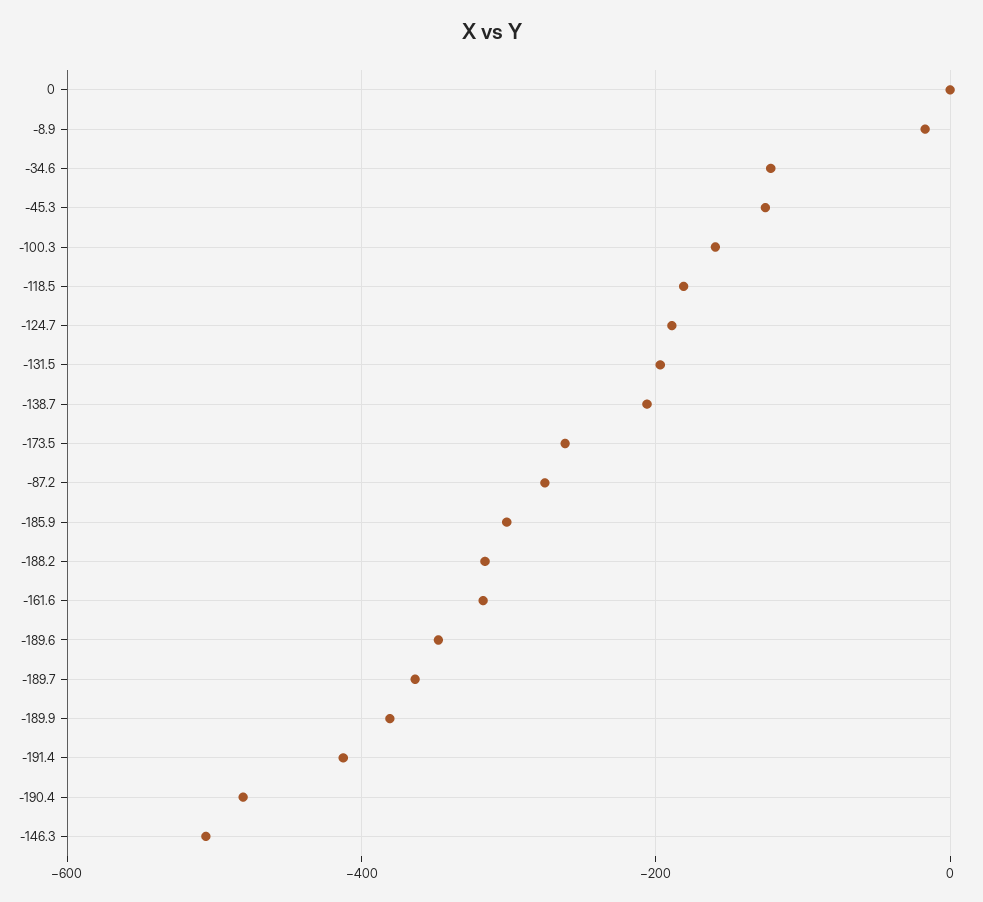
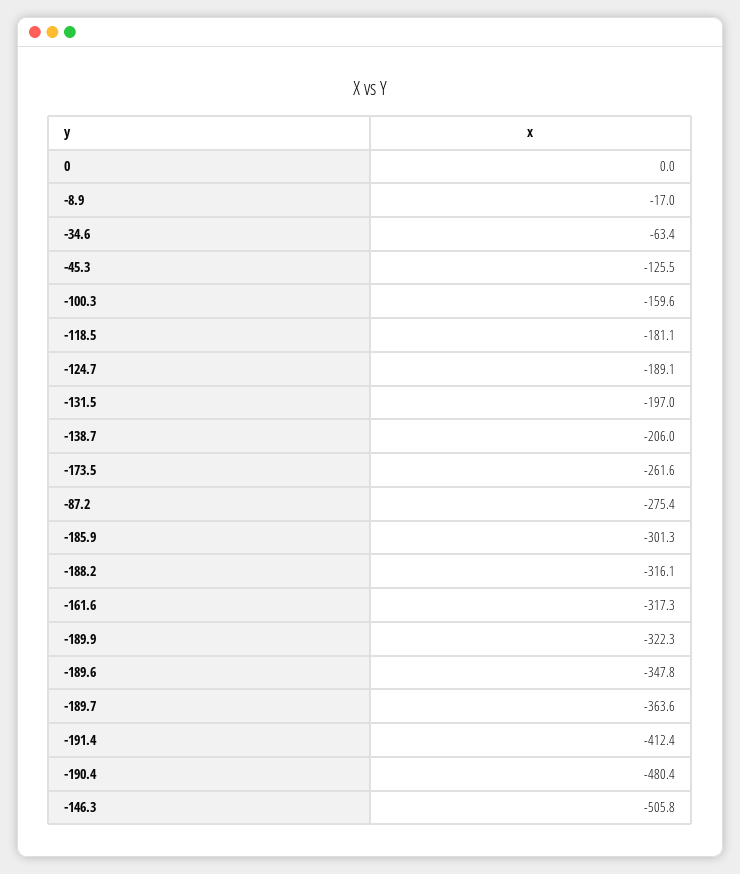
-34.6: -120 -> -63.4
-189.9: -380 -> -322.3

